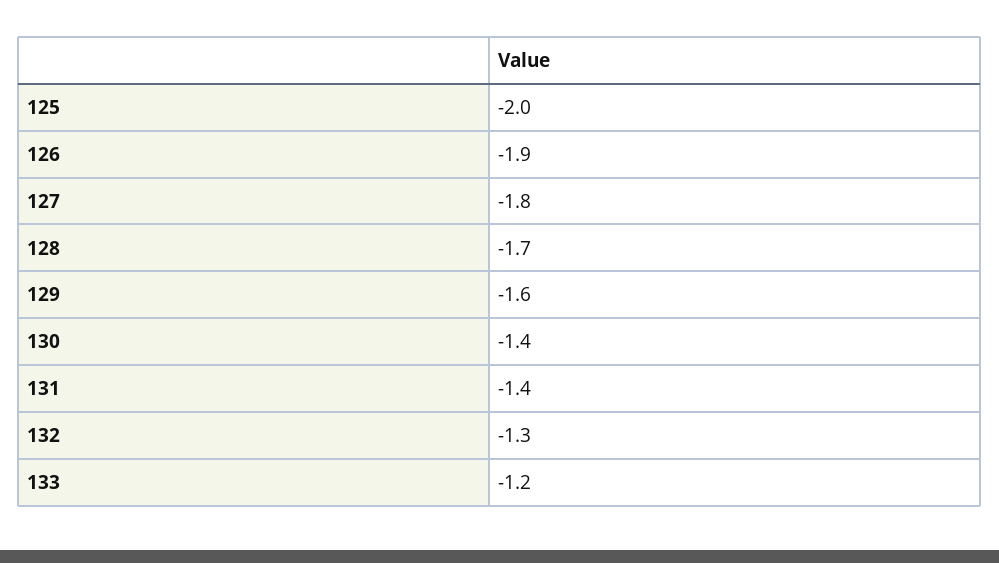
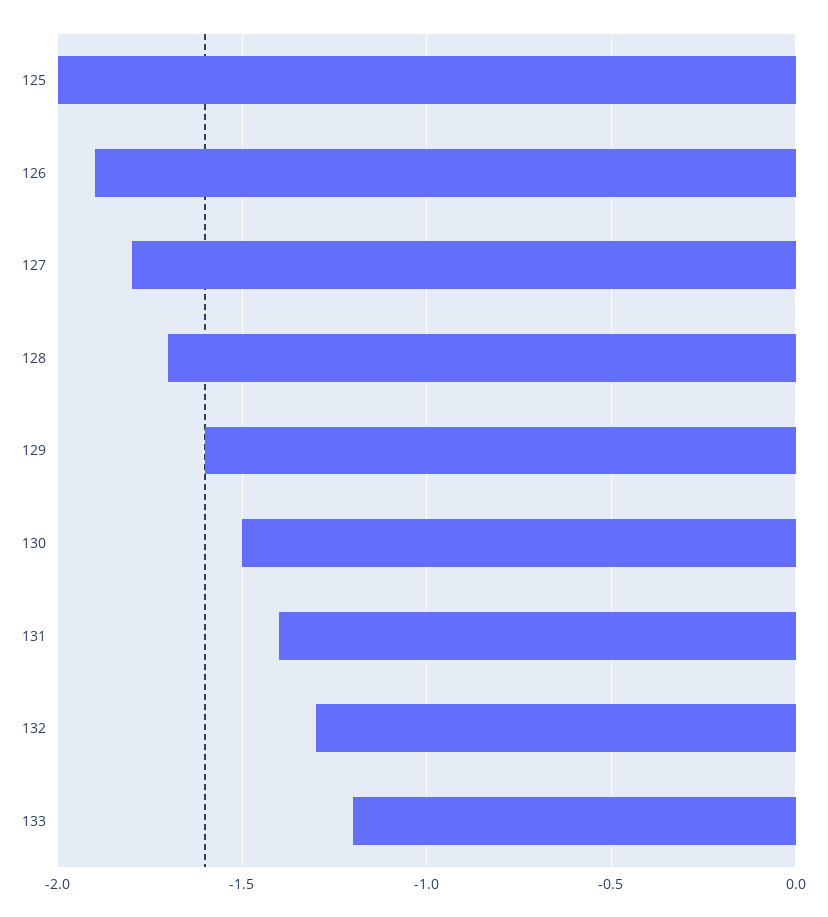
130: -1.4 -> -1.5

